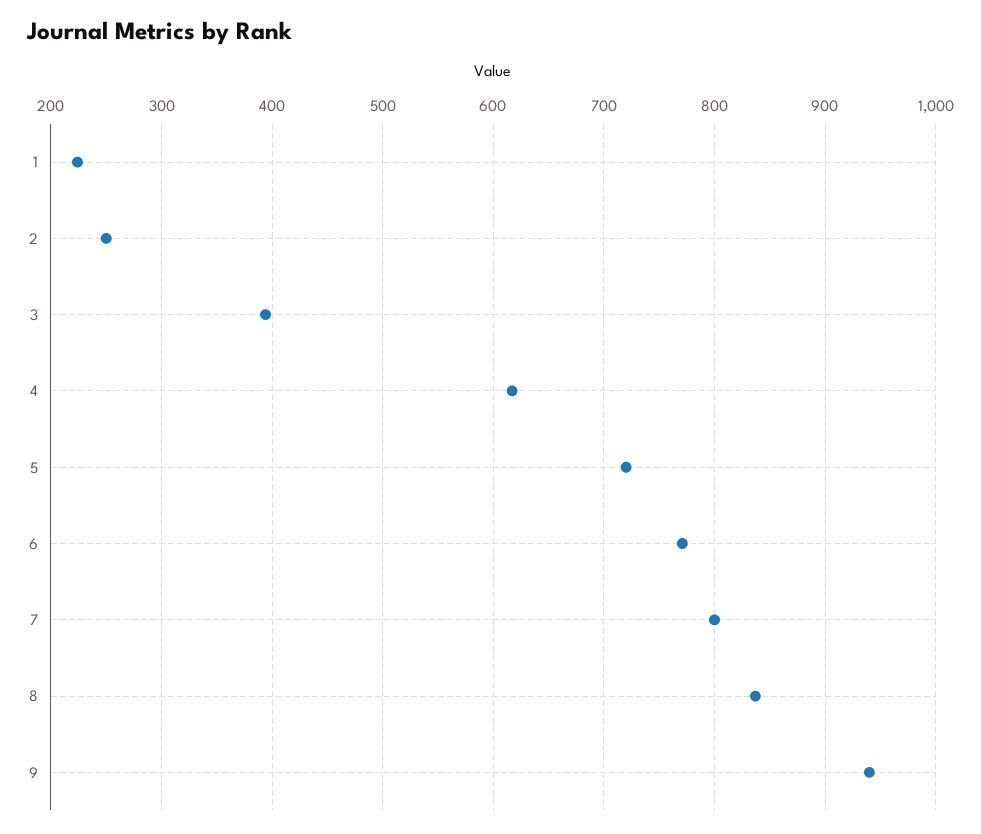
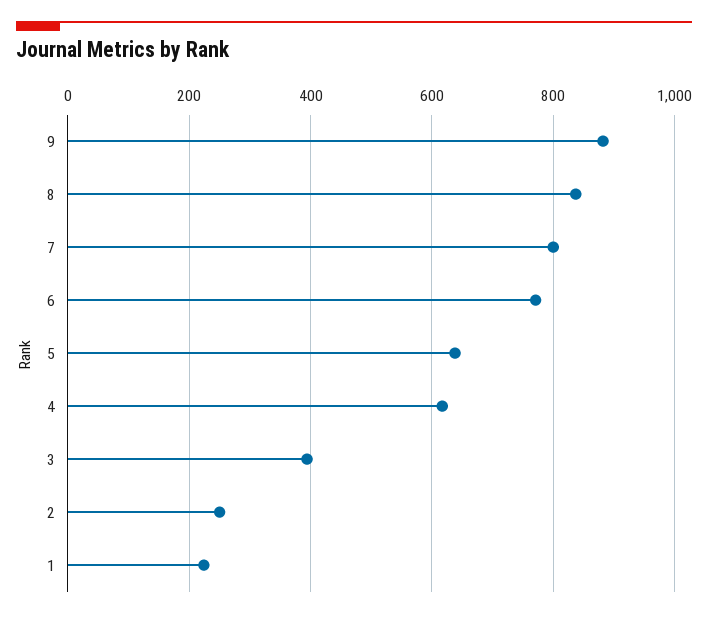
5: 720 -> 640
9: 940 -> 880

